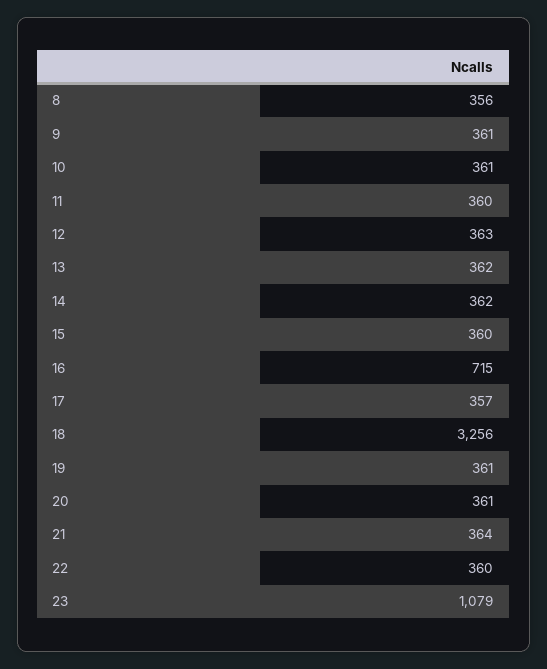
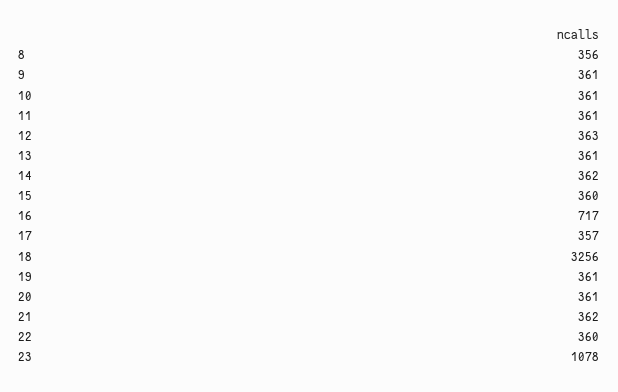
11: 360 -> 361
13: 362 -> 361
16: 715 -> 717
21: 364 -> 362
23: 1079 -> 1078

